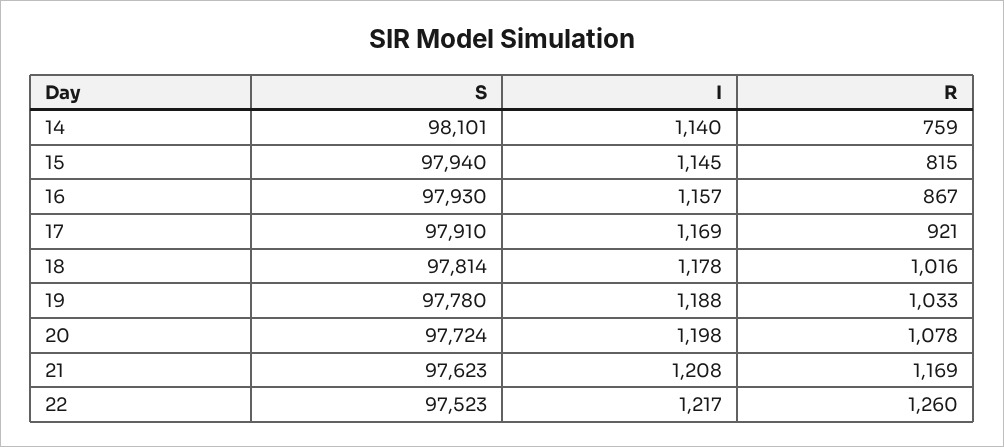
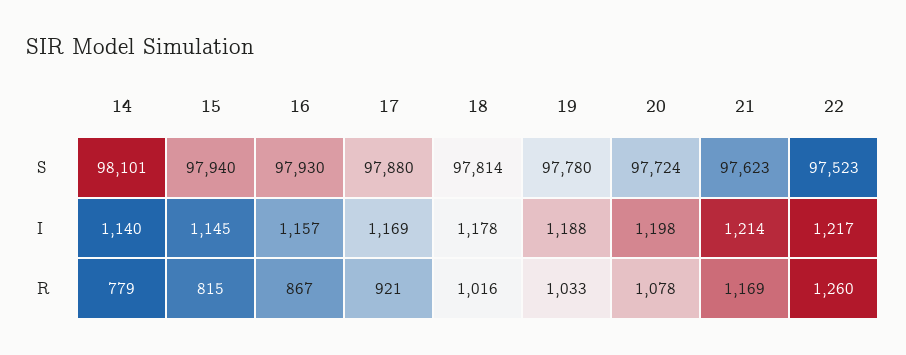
R, 14: 759 -> 779
S, 17: 97910 -> 97880
I, 21: 1208 -> 1214

